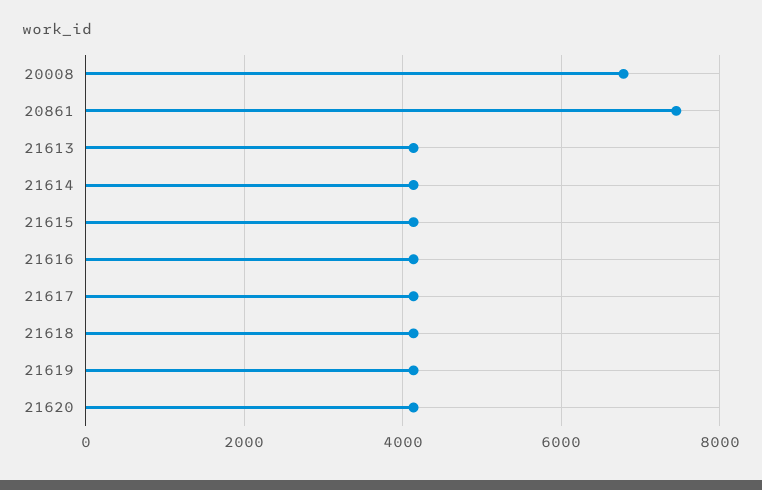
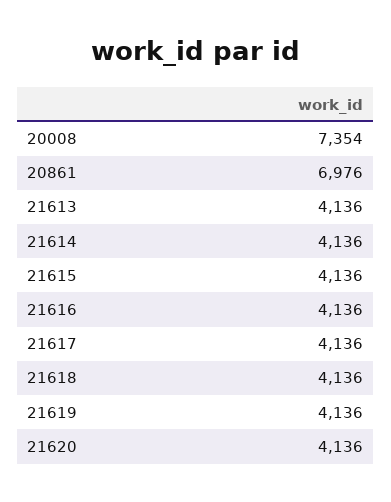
20008: 6800 -> 7354
20861: 7400 -> 6976

